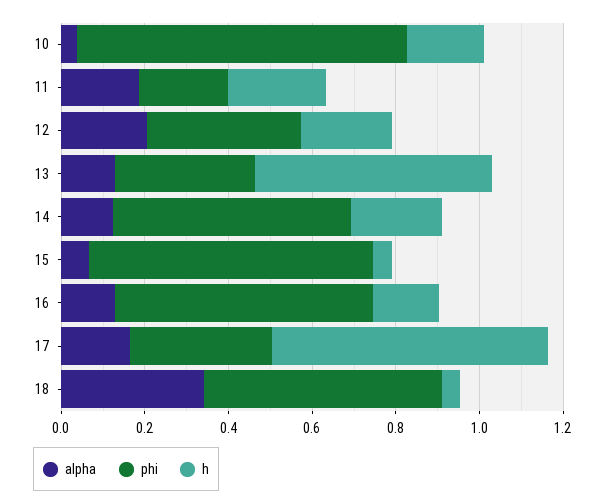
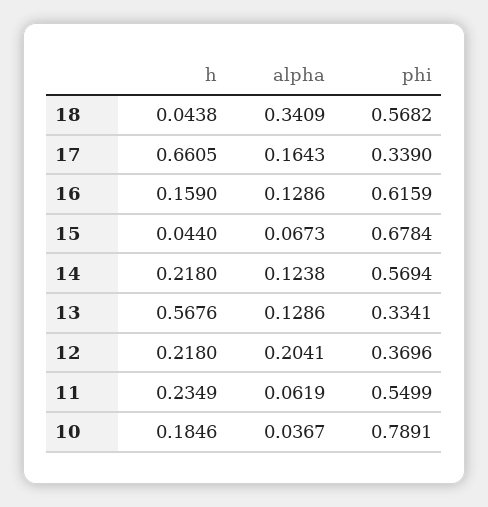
alpha, 11: 0.2 -> 0.0619
phi, 11: 0.2 -> 0.5499

